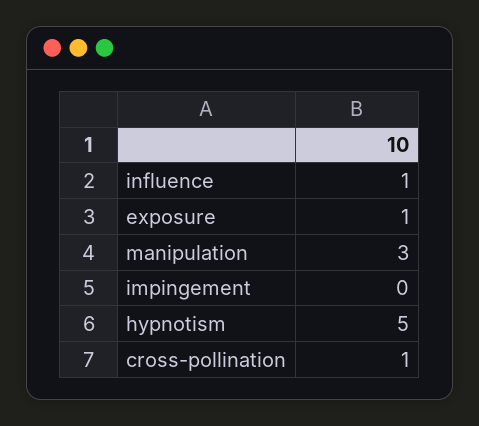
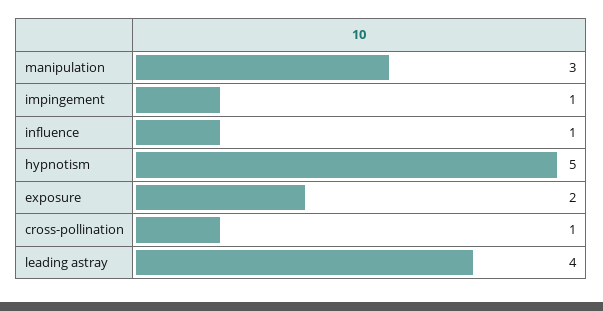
exposure: 1 -> 2
impingement: 0 -> 1
leading astray: none -> 4

